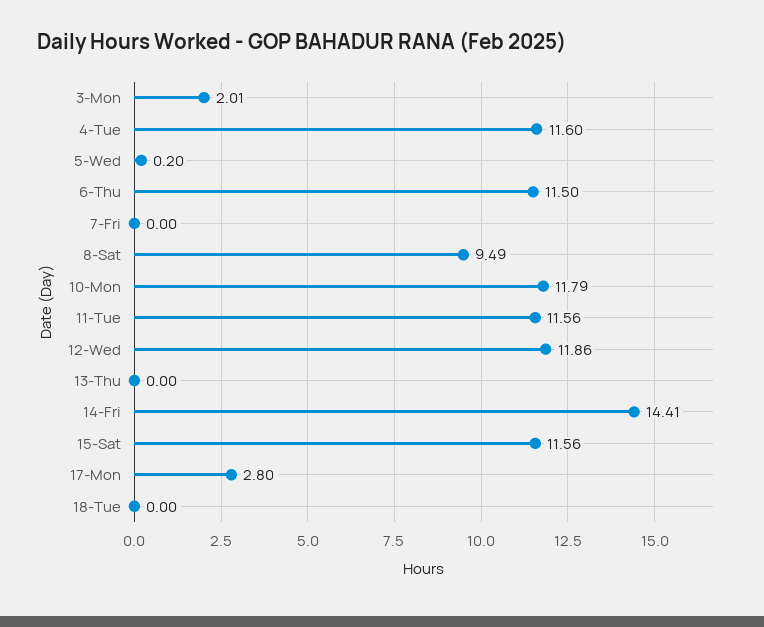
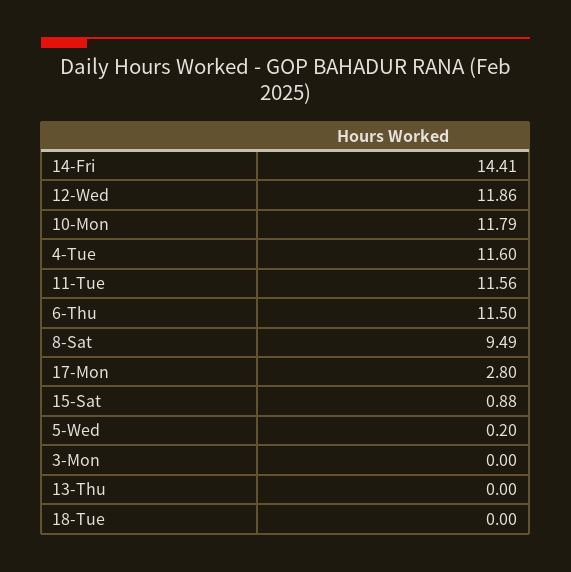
3-Mon: 2.01 -> 0
7-Fri: 0 -> none
15-Sat: 11.56 -> 0.88

